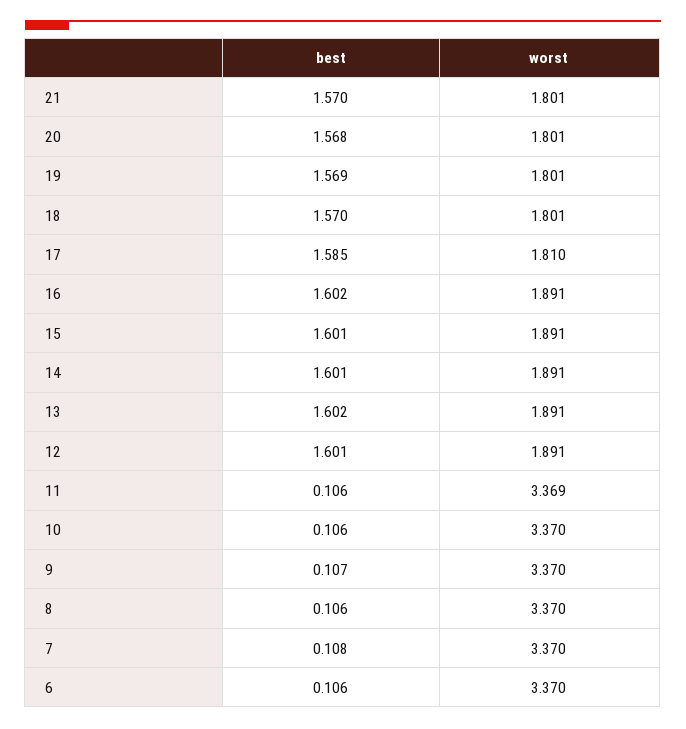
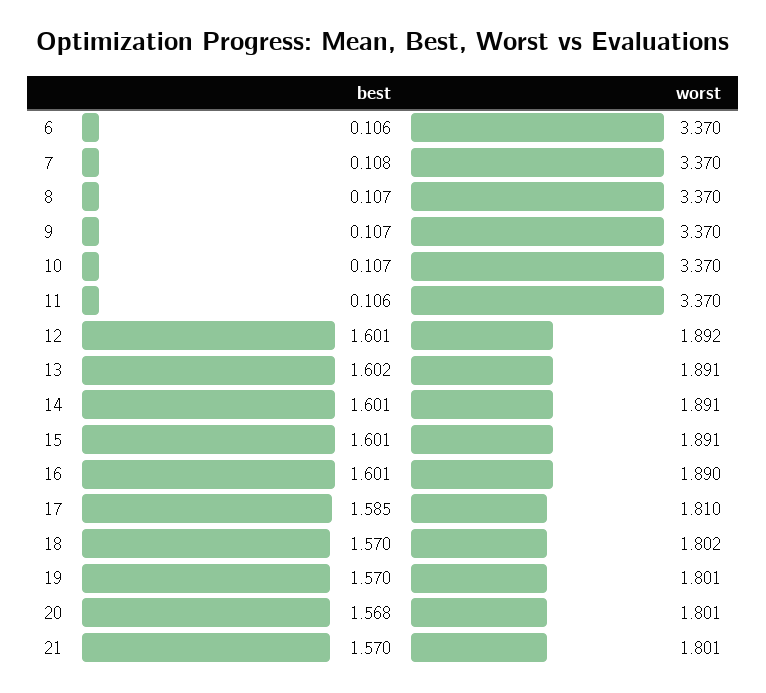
best, 19: 1.569 -> 1.57
worst, 18: 1.801 -> 1.802
best, 16: 1.602 -> 1.601
worst, 16: 1.891 -> 1.89
worst, 12: 1.891 -> 1.892
worst, 11: 3.369 -> 3.37
best, 10: 0.106 -> 0.107
best, 8: 0.106 -> 0.107

